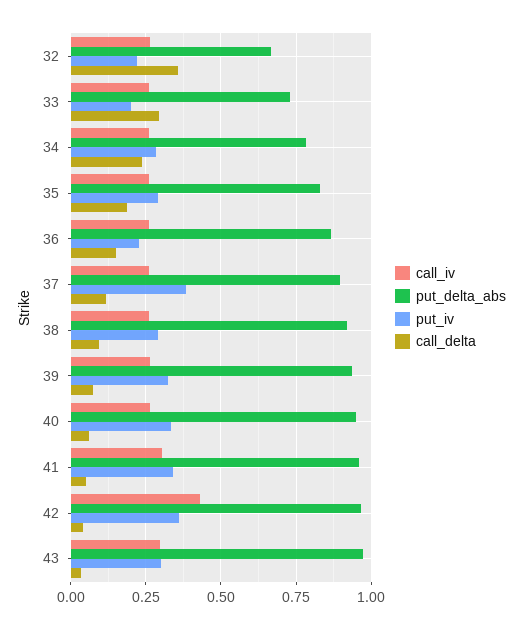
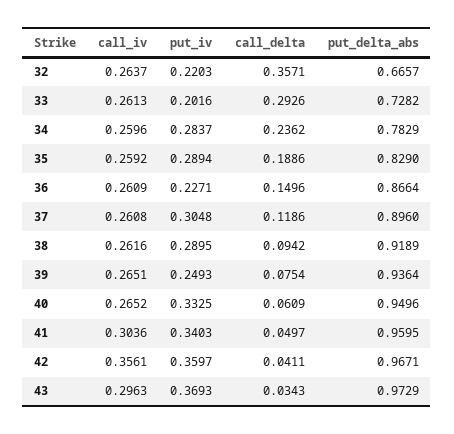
put_iv, 37: 0.375 -> 0.3048
put_iv, 39: 0.325 -> 0.2493
call_iv, 42: 0.425 -> 0.3561
put_iv, 43: 0.3 -> 0.3693

